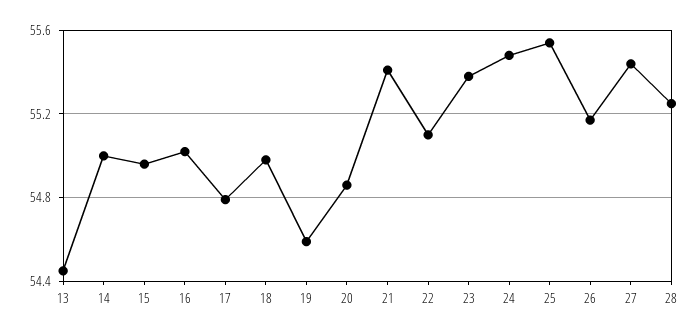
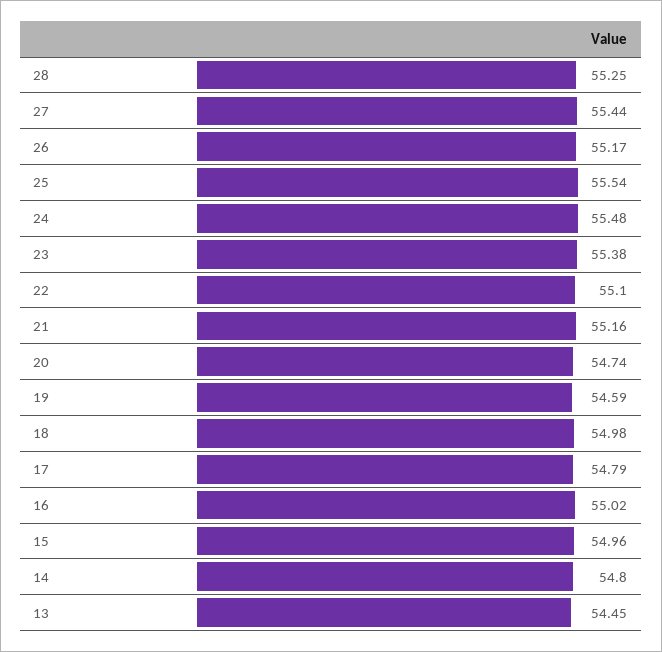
14: 55 -> 54.8
20: 54.85 -> 54.74
21: 55.4 -> 55.16

